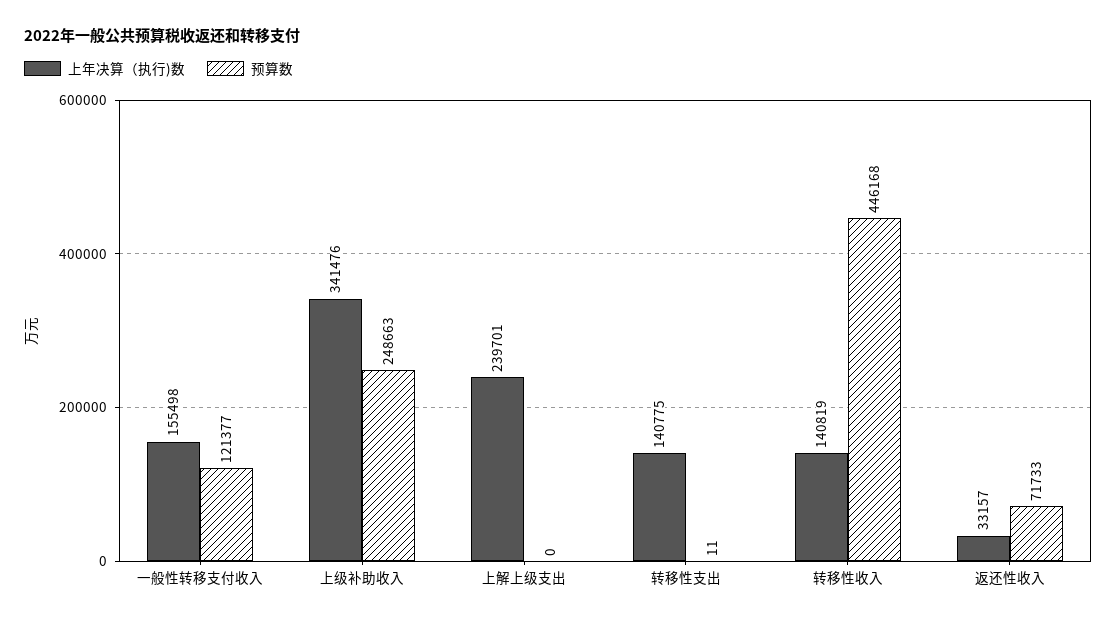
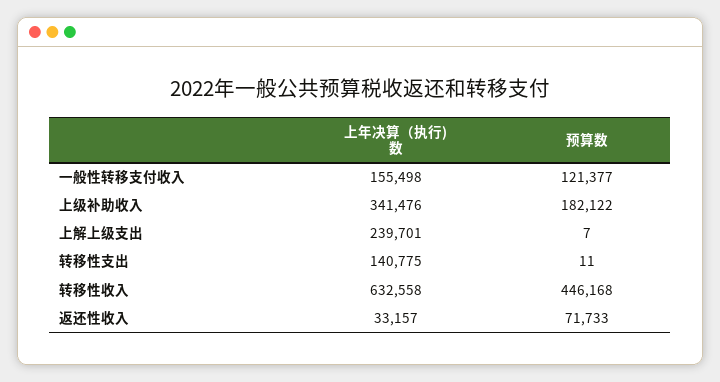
预算数, 上级补助收入: 248663 -> 182122
预算数, 上解上级支出: 0 -> 7
上年决算（执行)数, 转移性收入: 140819 -> 632558

